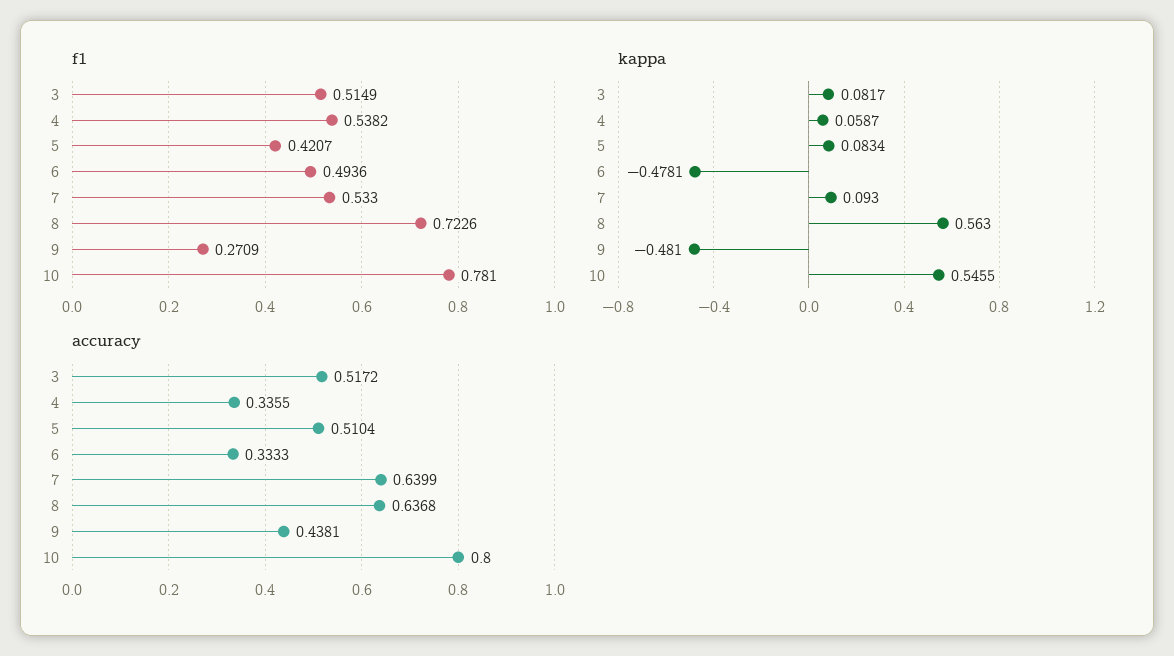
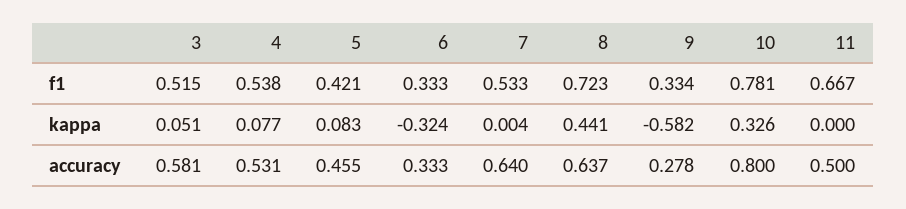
f1, 6: 0.4936 -> 0.333
f1, 9: 0.2709 -> 0.334
kappa, 3: 0.0817 -> 0.051
kappa, 4: 0.0587 -> 0.077
kappa, 6: -0.4781 -> -0.324
kappa, 7: 0.093 -> 0.004
kappa, 8: 0.563 -> 0.441
kappa, 9: -0.481 -> -0.582
kappa, 10: 0.5455 -> 0.326
accuracy, 3: 0.5172 -> 0.581
accuracy, 4: 0.3355 -> 0.531
accuracy, 5: 0.5104 -> 0.455
accuracy, 9: 0.4381 -> 0.278
f1, 11: none -> 0.667
kappa, 11: none -> 0
accuracy, 11: none -> 0.5

